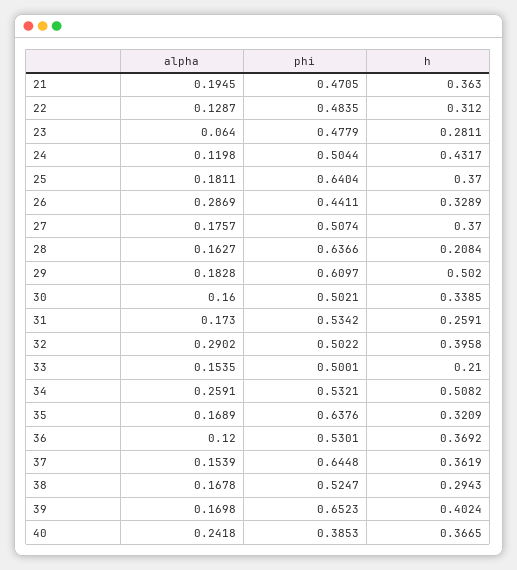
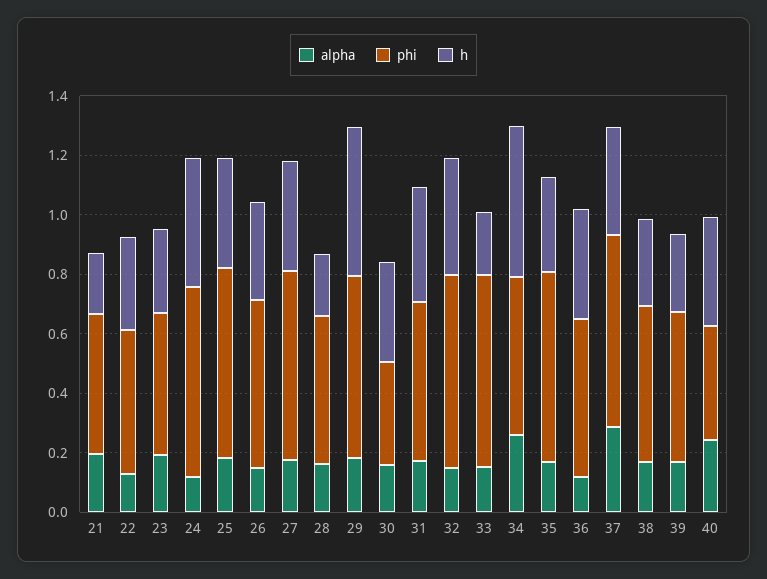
h, 21: 0.363 -> 0.2
alpha, 23: 0.064 -> 0.2
phi, 24: 0.5044 -> 0.65
alpha, 26: 0.2869 -> 0.15
phi, 26: 0.4411 -> 0.55
phi, 27: 0.5074 -> 0.65
phi, 28: 0.6366 -> 0.5
phi, 30: 0.5021 -> 0.35
h, 31: 0.2591 -> 0.4
alpha, 32: 0.2902 -> 0.15
phi, 32: 0.5022 -> 0.65
phi, 33: 0.5001 -> 0.65
alpha, 37: 0.1539 -> 0.3
phi, 39: 0.6523 -> 0.5
h, 39: 0.4024 -> 0.25

